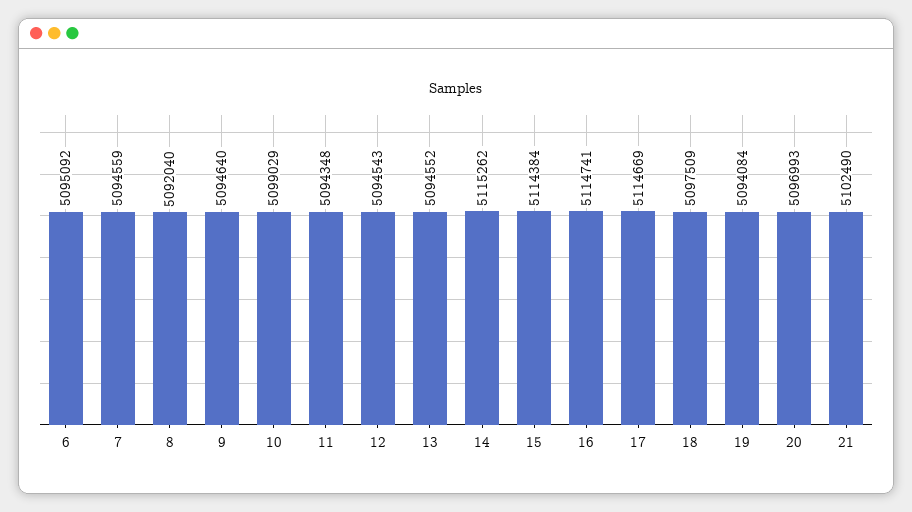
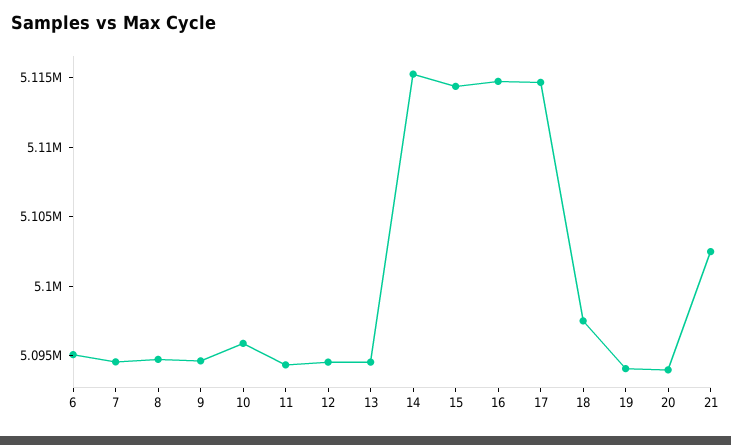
8: 5092040 -> 5095000
10: 5099029 -> 5096000
20: 5096993 -> 5094000

